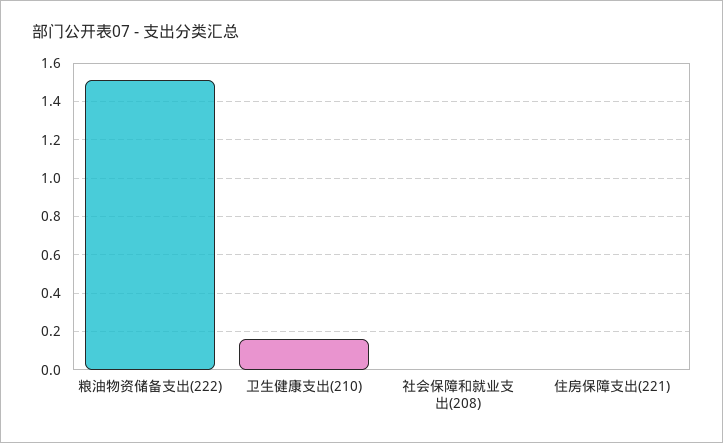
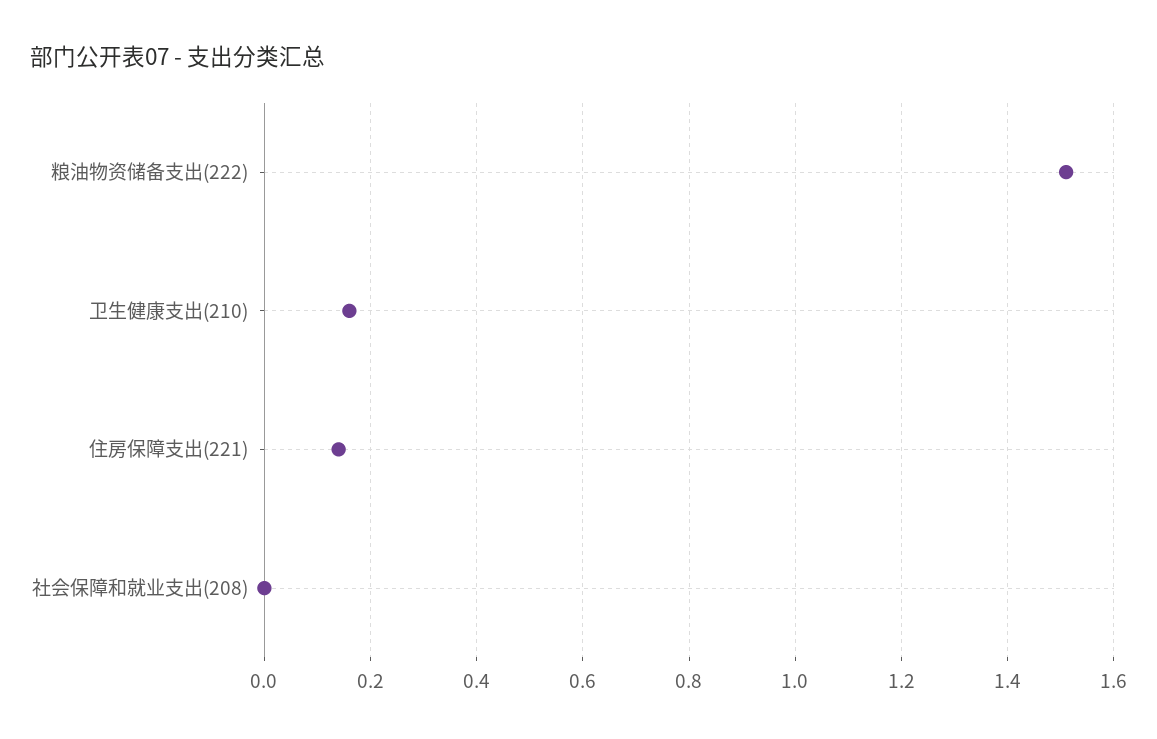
住房保障支出(221): 0 -> 0.15

